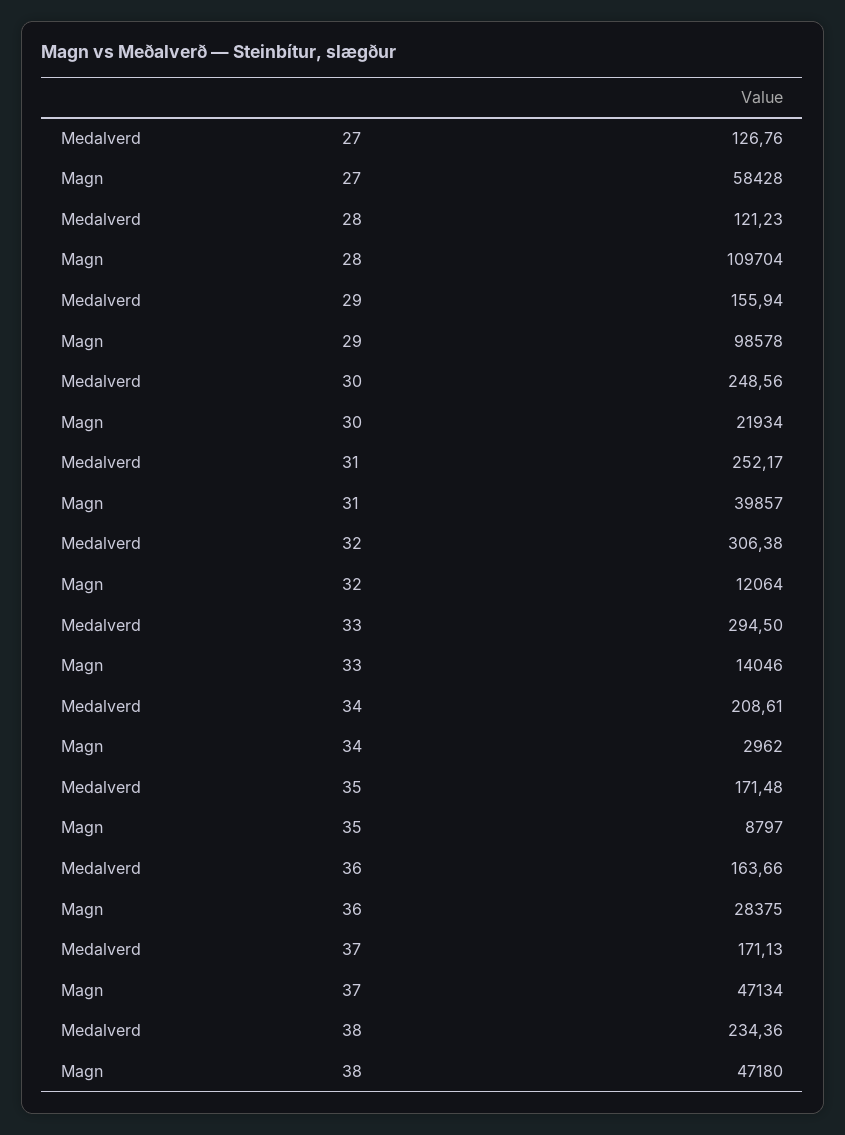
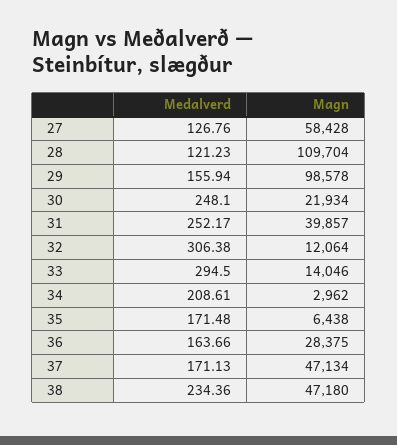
Medalverd, 30: 248.56 -> 248.1
Magn, 35: 8797 -> 6438

